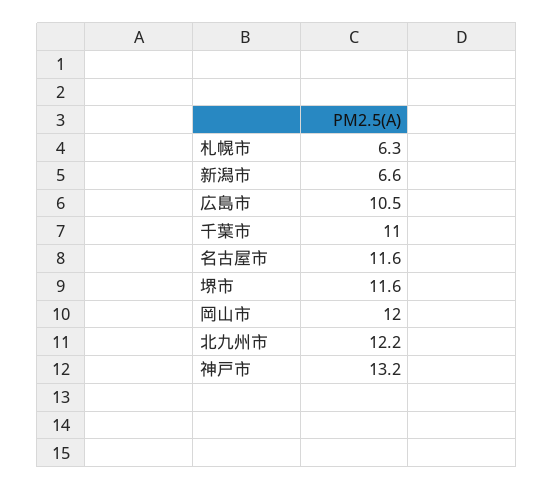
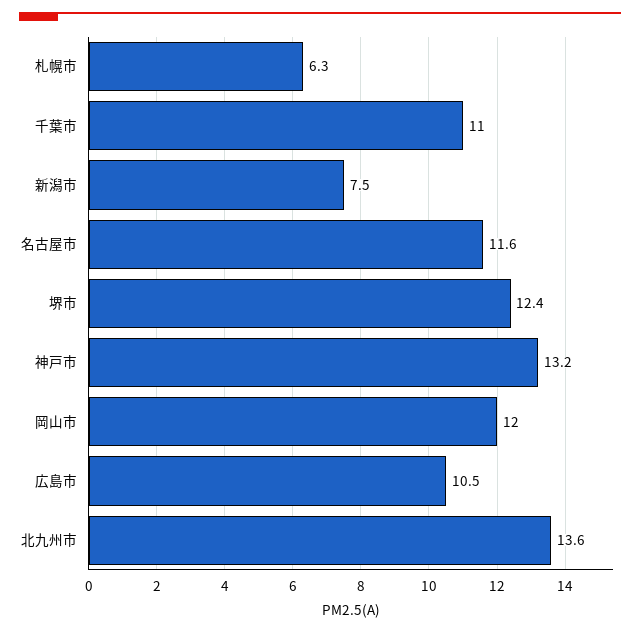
新潟市: 6.6 -> 7.5
堺市: 11.6 -> 12.4
北九州市: 12.2 -> 13.6

